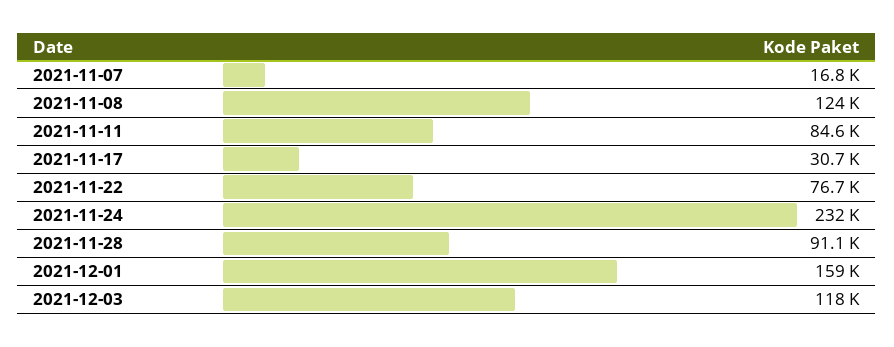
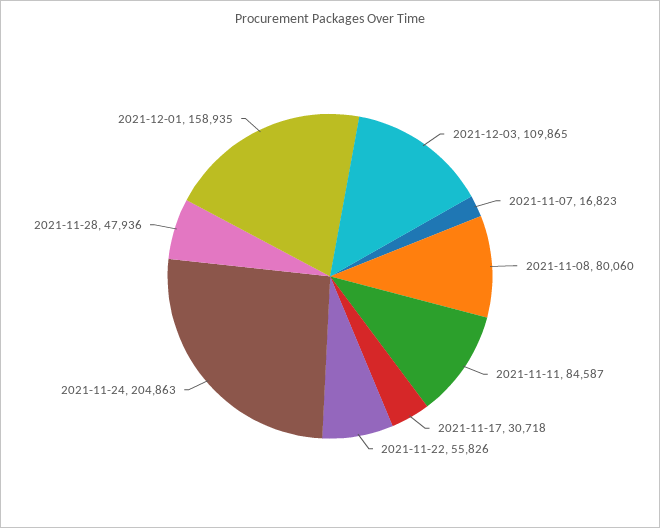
2021-11-08: 124000 -> 80060
2021-11-22: 76700 -> 55826
2021-11-24: 232000 -> 204863
2021-11-28: 91100 -> 47936
2021-12-03: 118000 -> 109865

